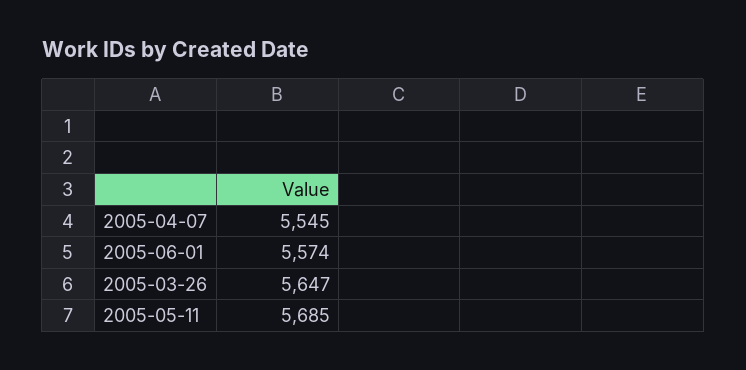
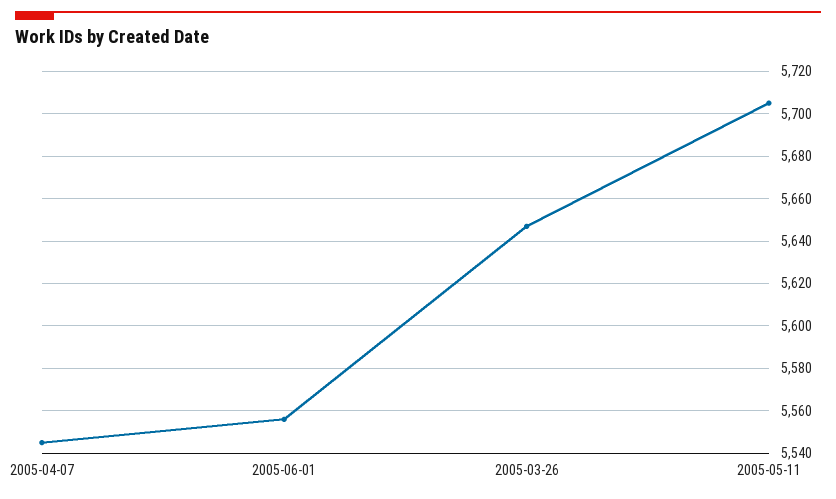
2005-06-01: 5574 -> 5555
2005-05-11: 5685 -> 5705

